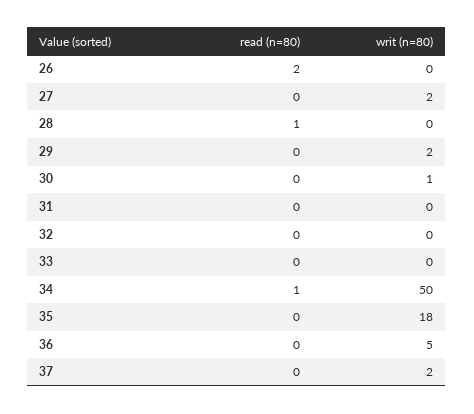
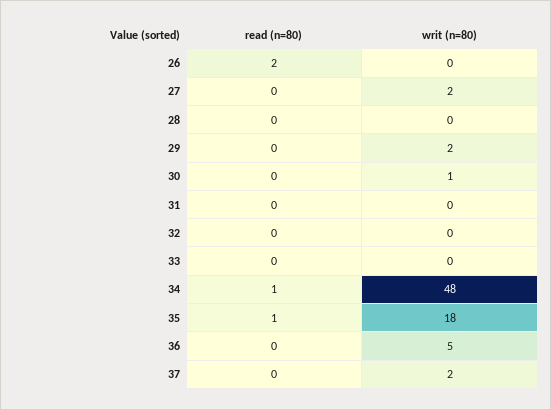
read (n=80), 28: 1 -> 0
writ (n=80), 34: 50 -> 48
read (n=80), 35: 0 -> 1

